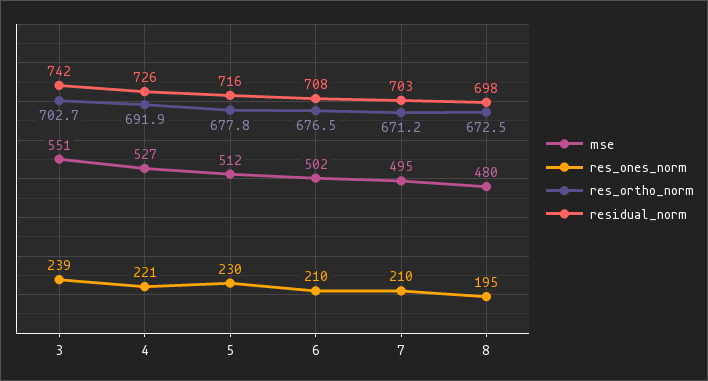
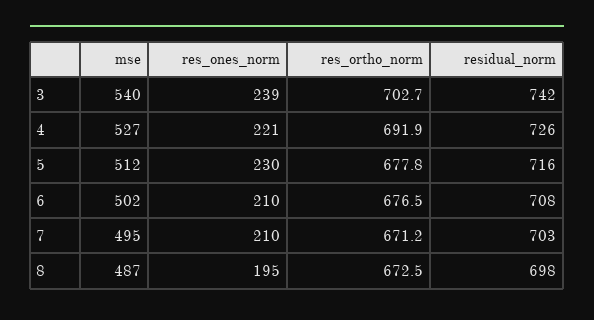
mse, 3: 551 -> 540
mse, 8: 480 -> 487

